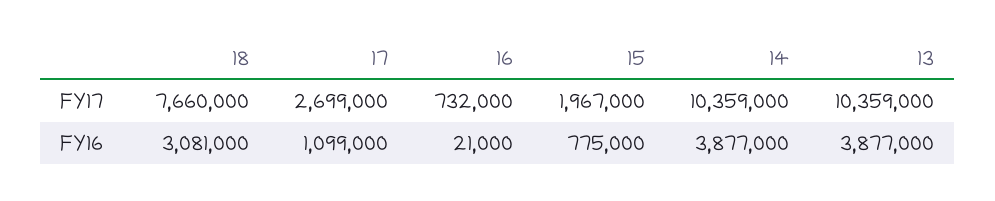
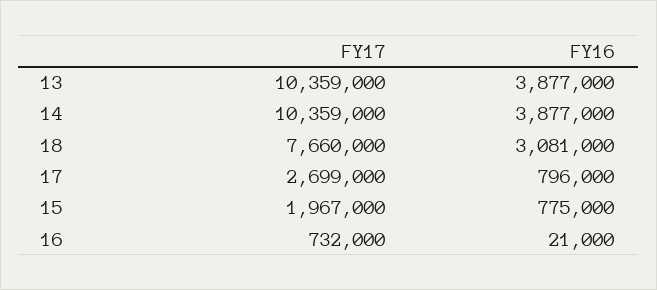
17, FY16: 1099000 -> 796000

